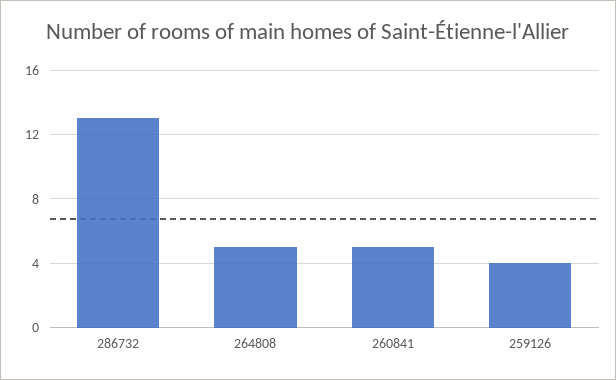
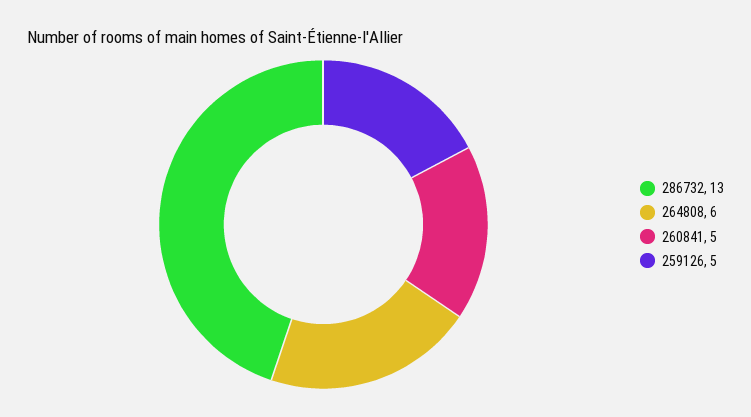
264808: 5 -> 6
259126: 4 -> 5

